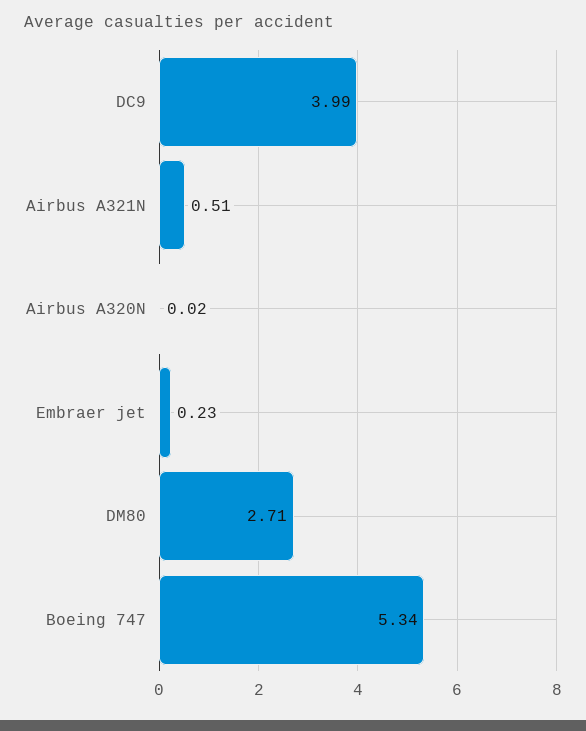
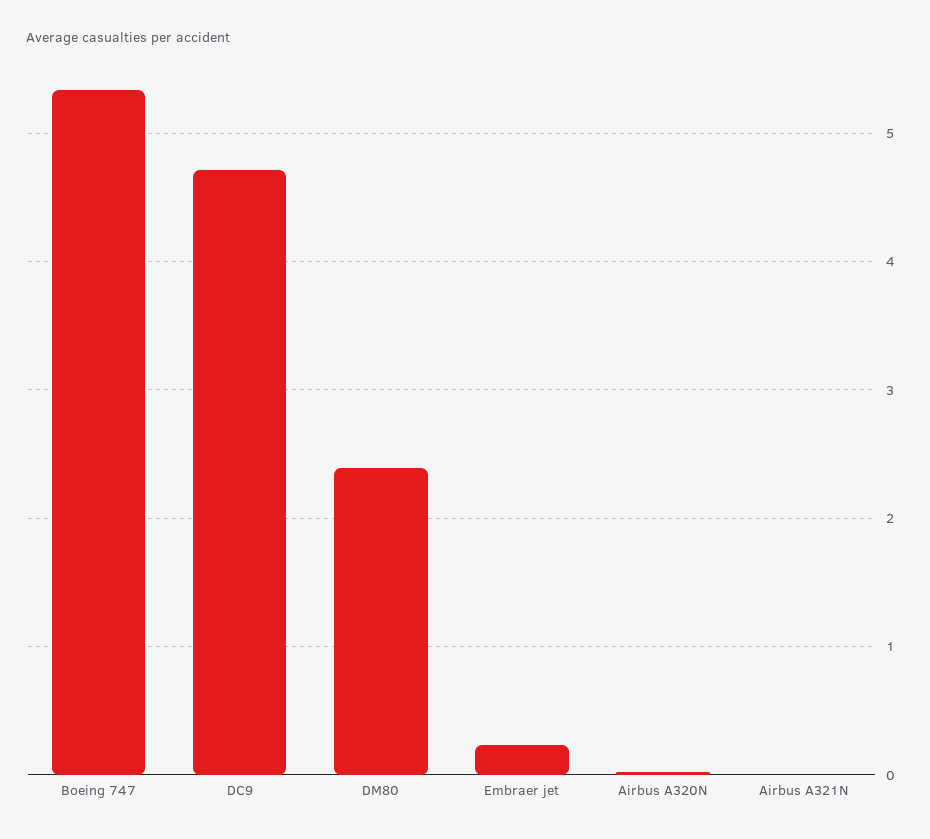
DC9: 3.99 -> 4.7
Airbus A321N: 0.51 -> 0
DM80: 2.71 -> 2.4

